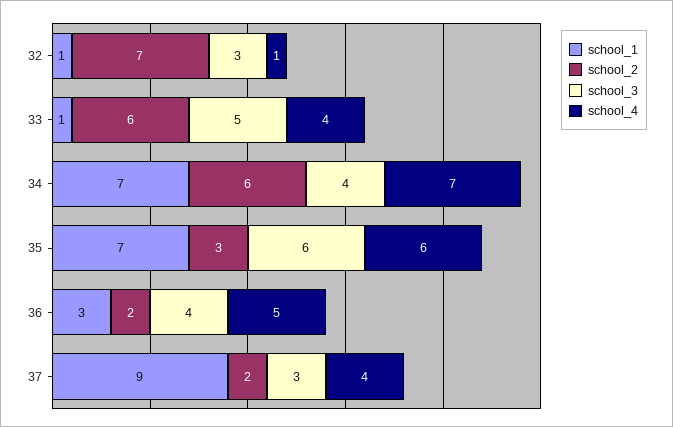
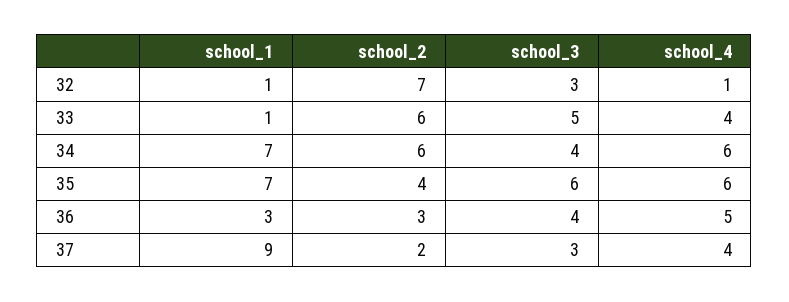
school_4, 34: 7 -> 6
school_2, 35: 3 -> 4
school_2, 36: 2 -> 3

